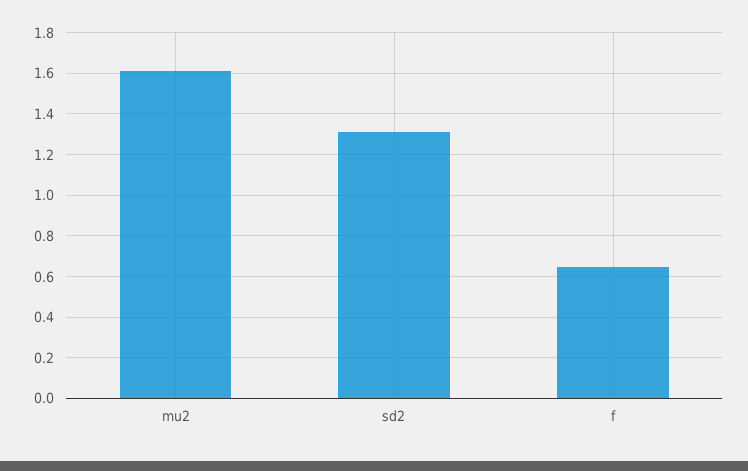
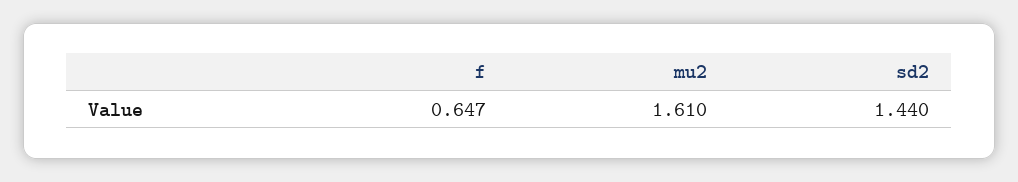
sd2: 1.3 -> 1.44

